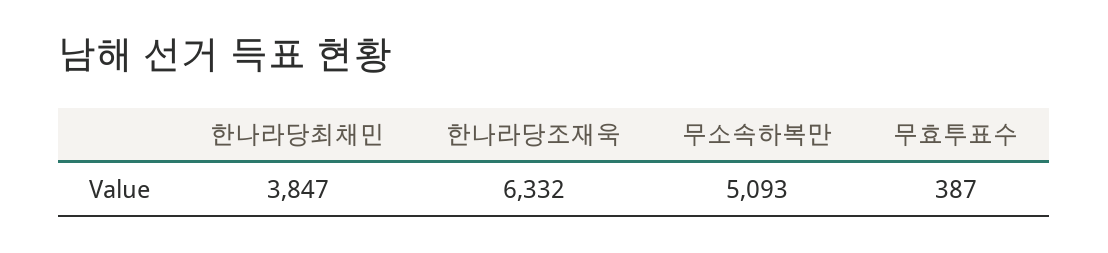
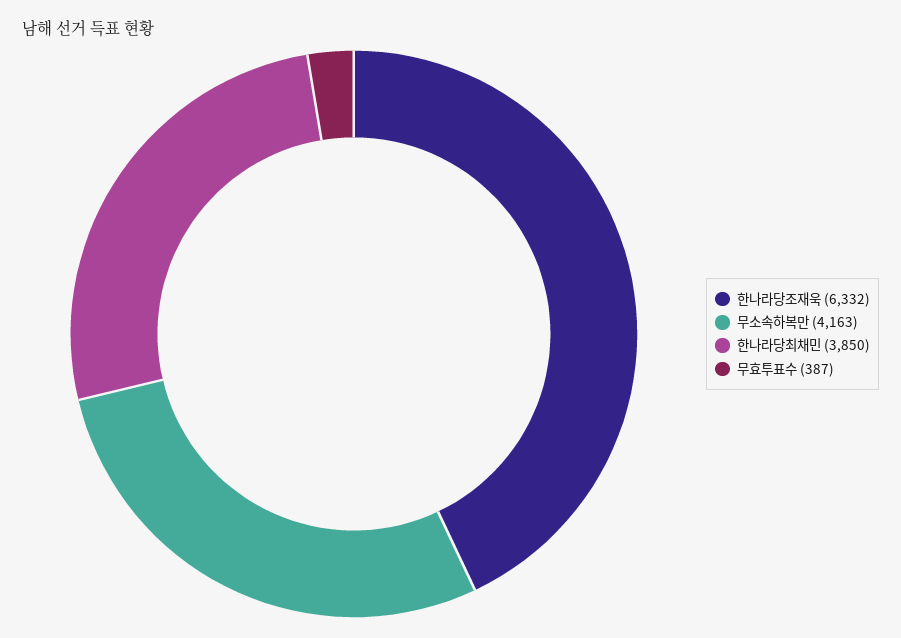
한나라당최채민: 3847 -> 3850
무소속하복만: 5093 -> 4163

